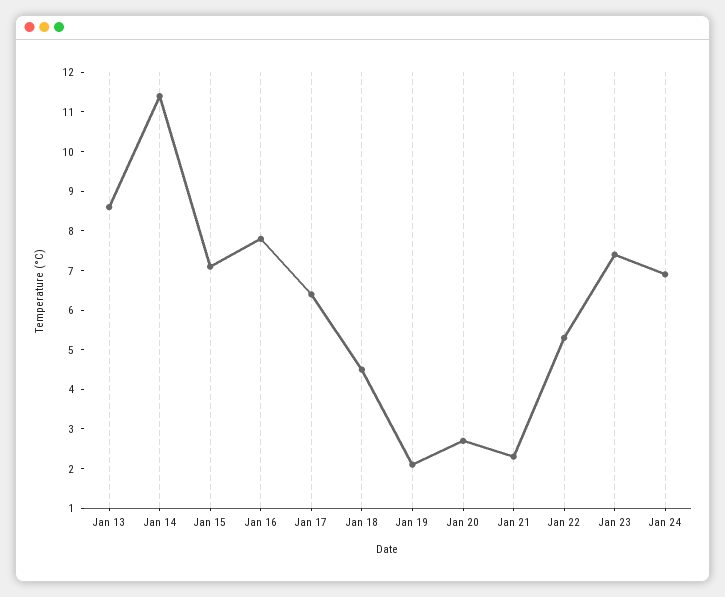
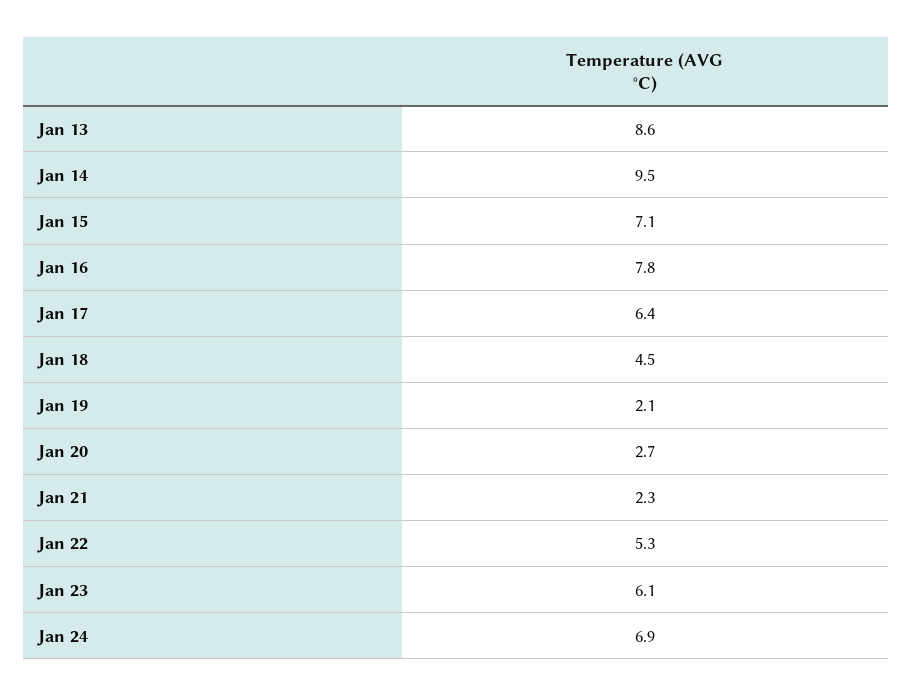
Jan 14: 11.5 -> 9.5
Jan 23: 7.5 -> 6.1

